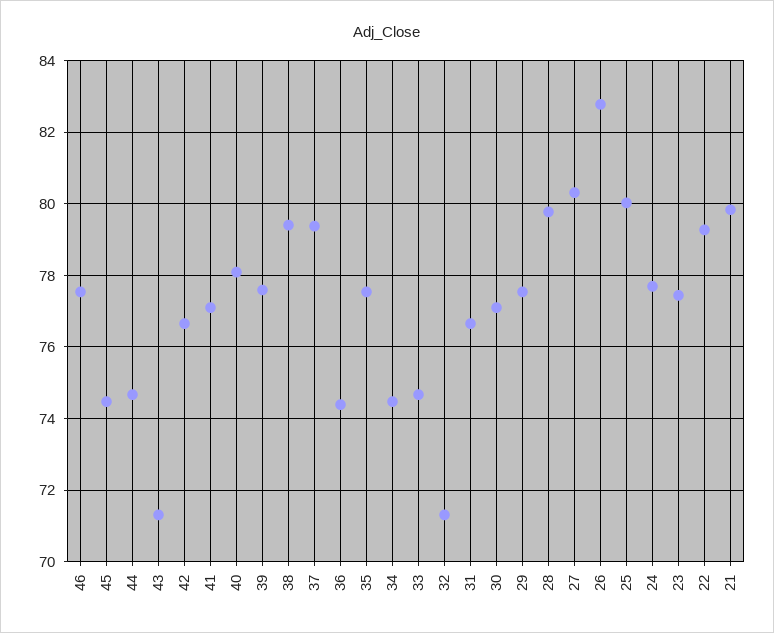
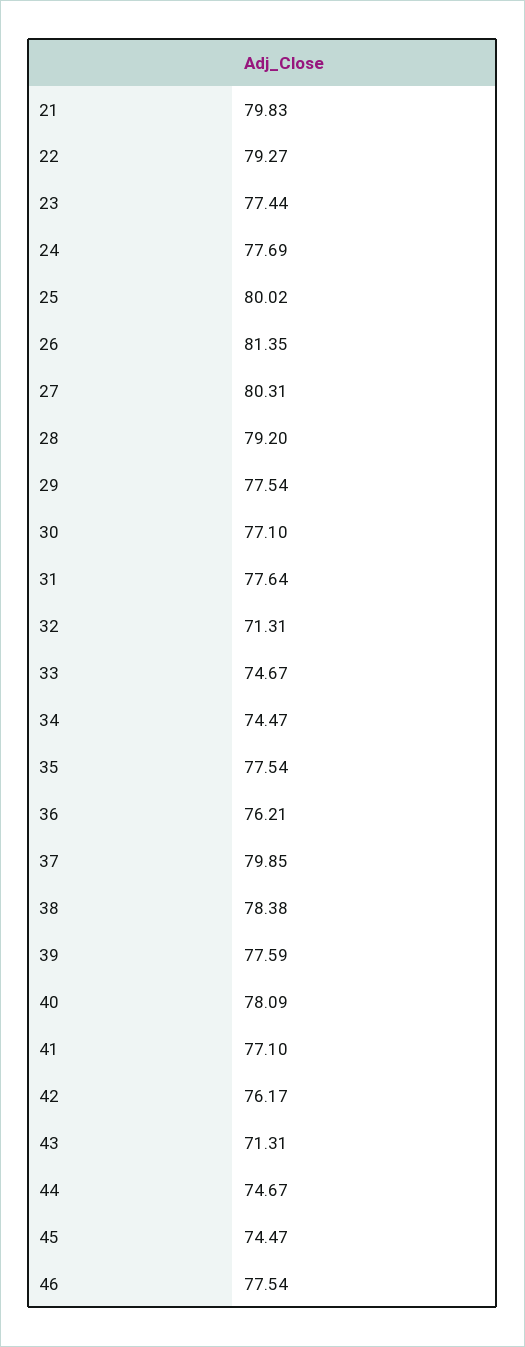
42: 76.6 -> 76.17
38: 79.4 -> 78.38
37: 79.4 -> 79.85
36: 74.4 -> 76.21
31: 76.6 -> 77.64
28: 79.8 -> 79.2
26: 82.8 -> 81.35

